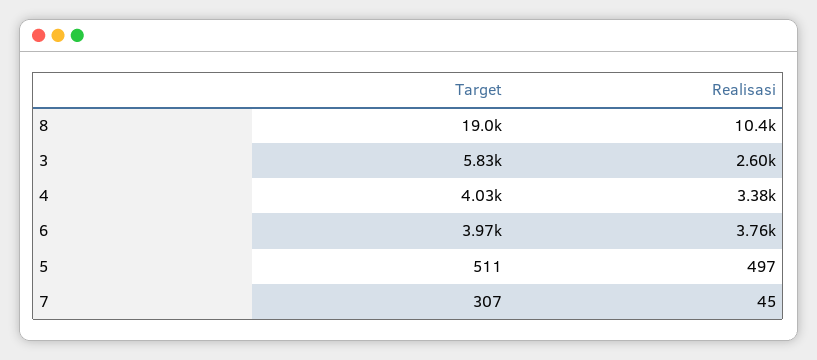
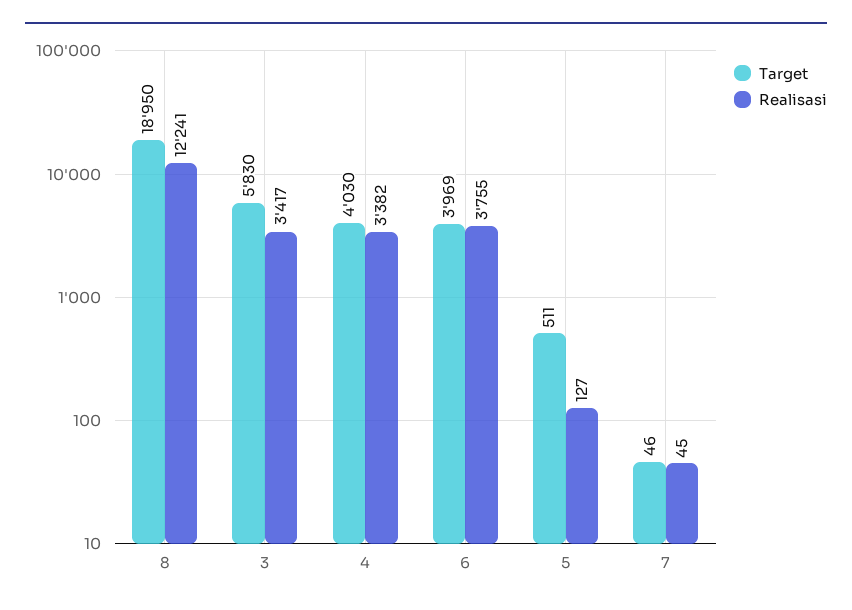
Realisasi, 8: 10400 -> 12241
Realisasi, 3: 2600 -> 3417
Realisasi, 5: 497 -> 127
Target, 7: 307 -> 46

